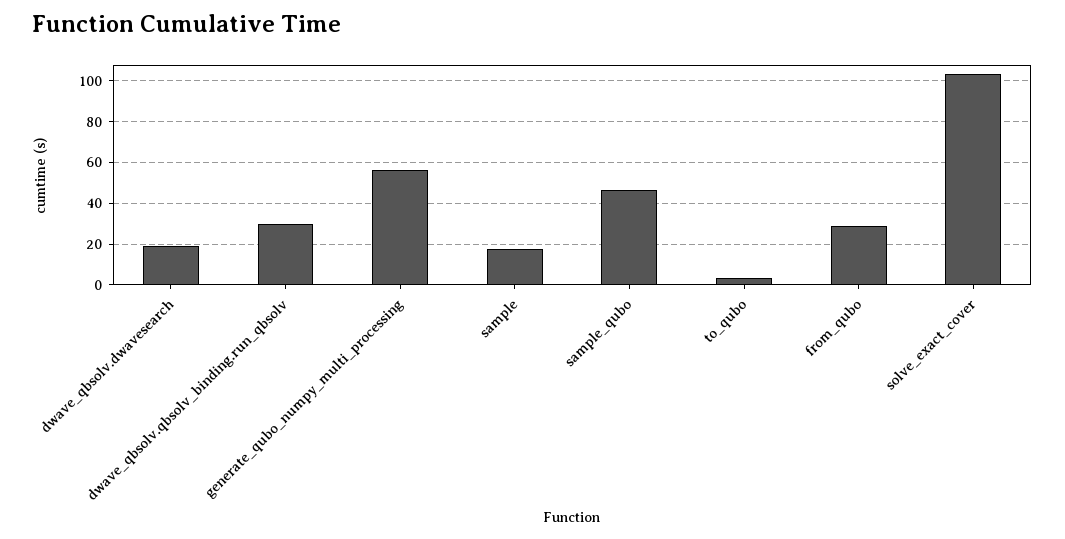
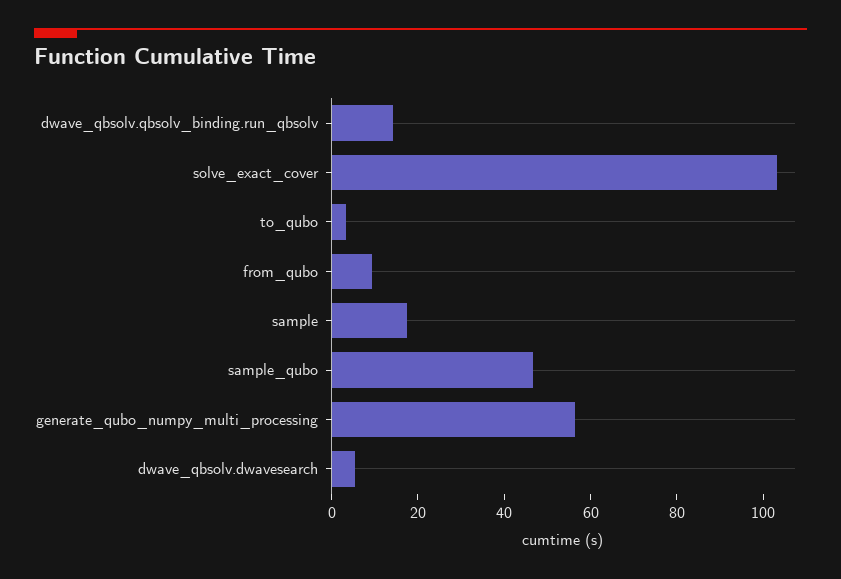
dwave_qbsolv.dwavesearch: 20 -> 5
dwave_qbsolv.qbsolv_binding.run_qbsolv: 30 -> 15
from_qubo: 30 -> 10

